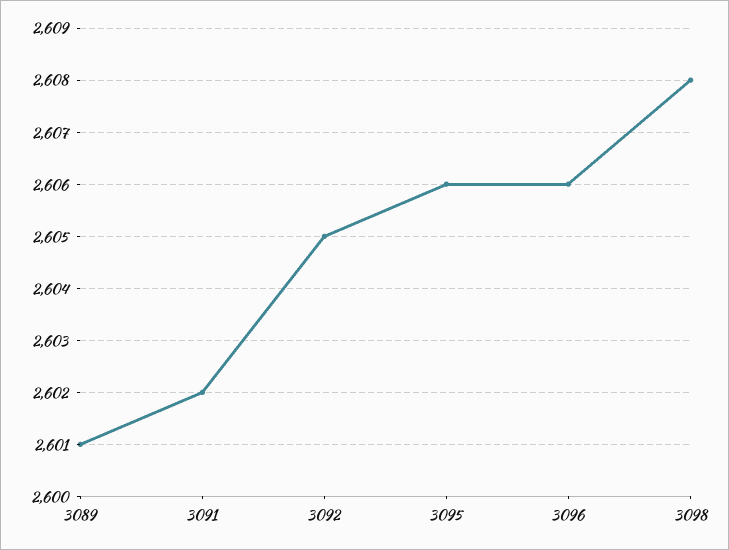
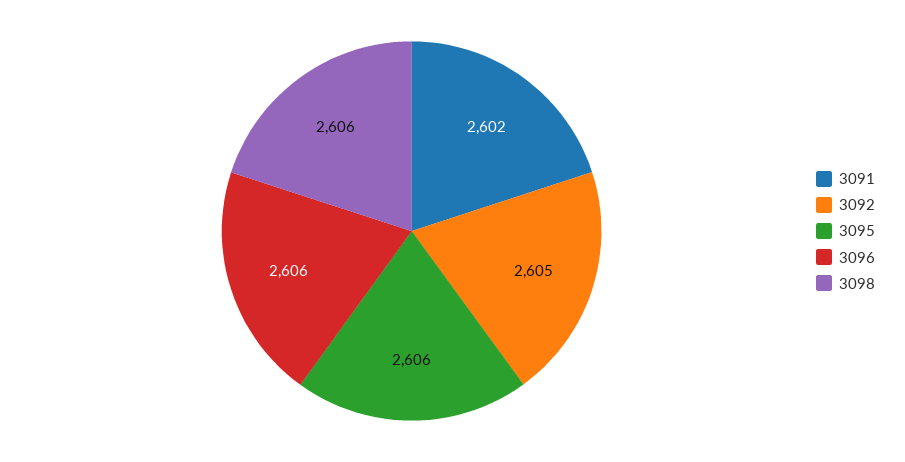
3089: 2601 -> none
3098: 2608 -> 2606

